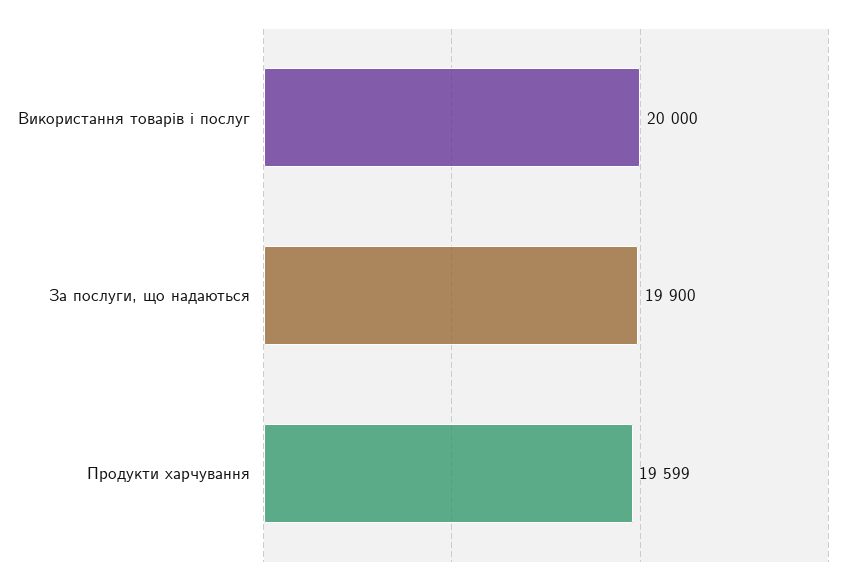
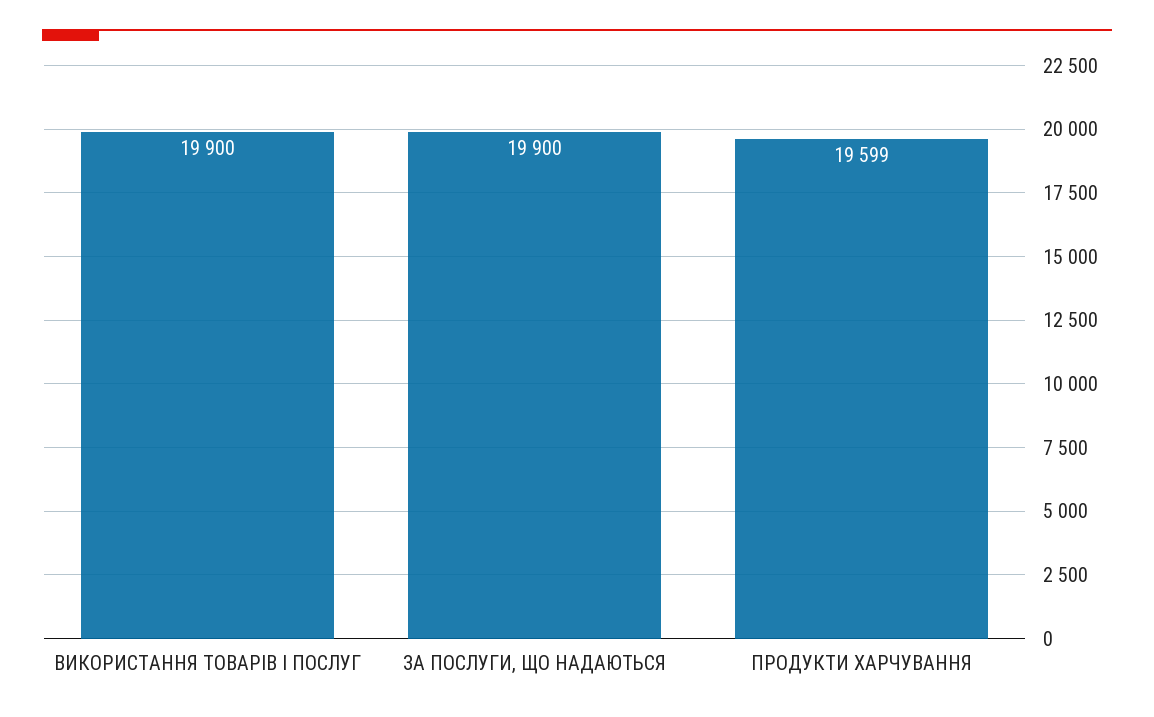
Використання товарів і послуг: 20000 -> 19900

